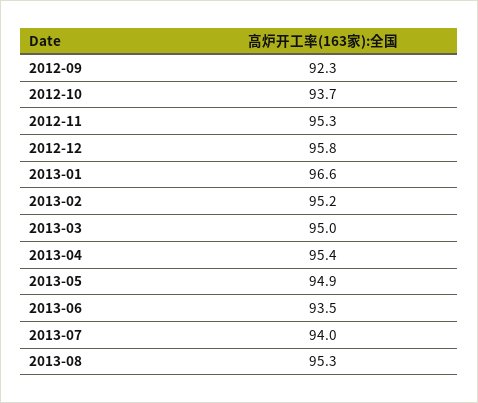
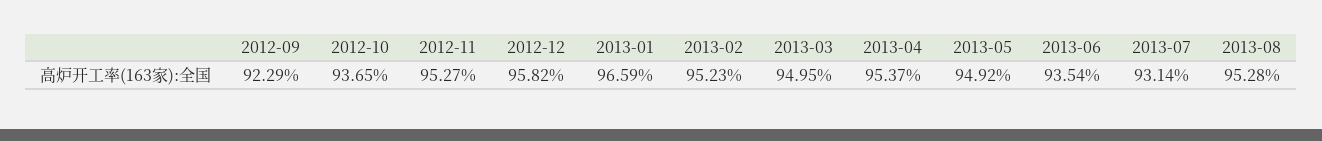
2013-07: 94 -> 93.14

